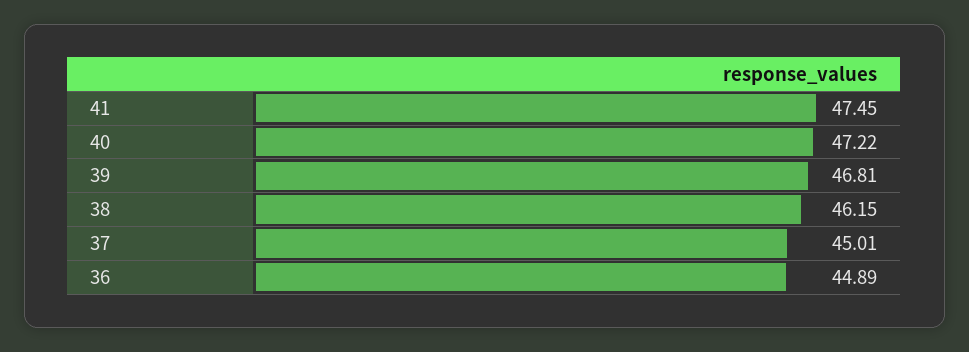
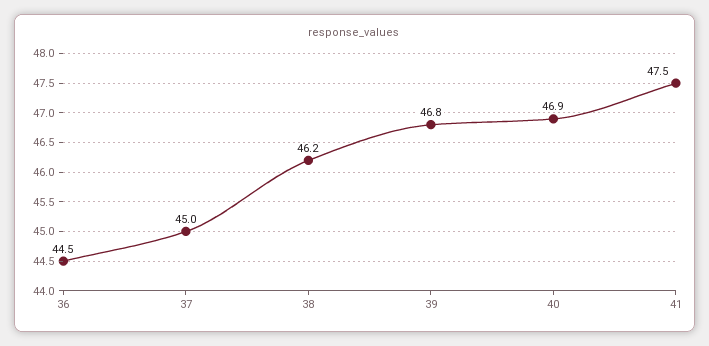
40: 47.22 -> 46.9
36: 44.89 -> 44.5

